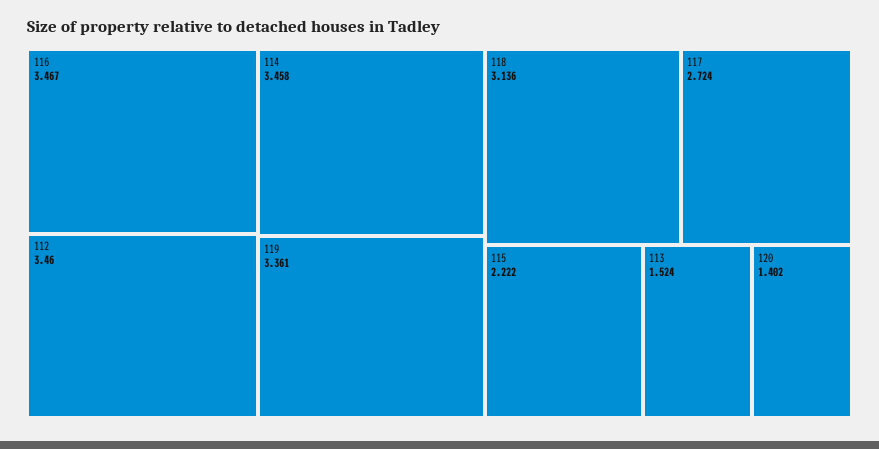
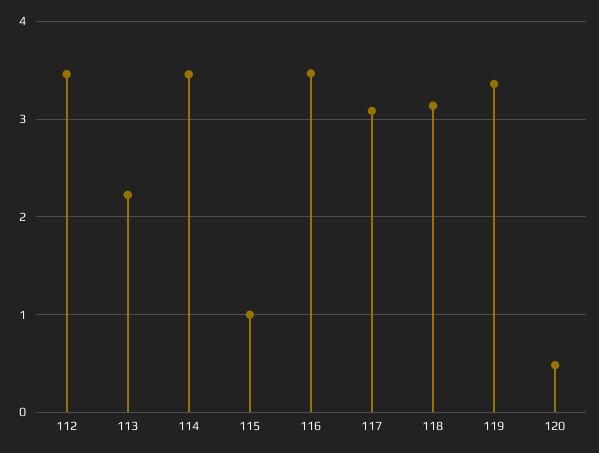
117: 2.724 -> 3.1
115: 2.222 -> 1
113: 1.524 -> 2.2
120: 1.402 -> 0.5

